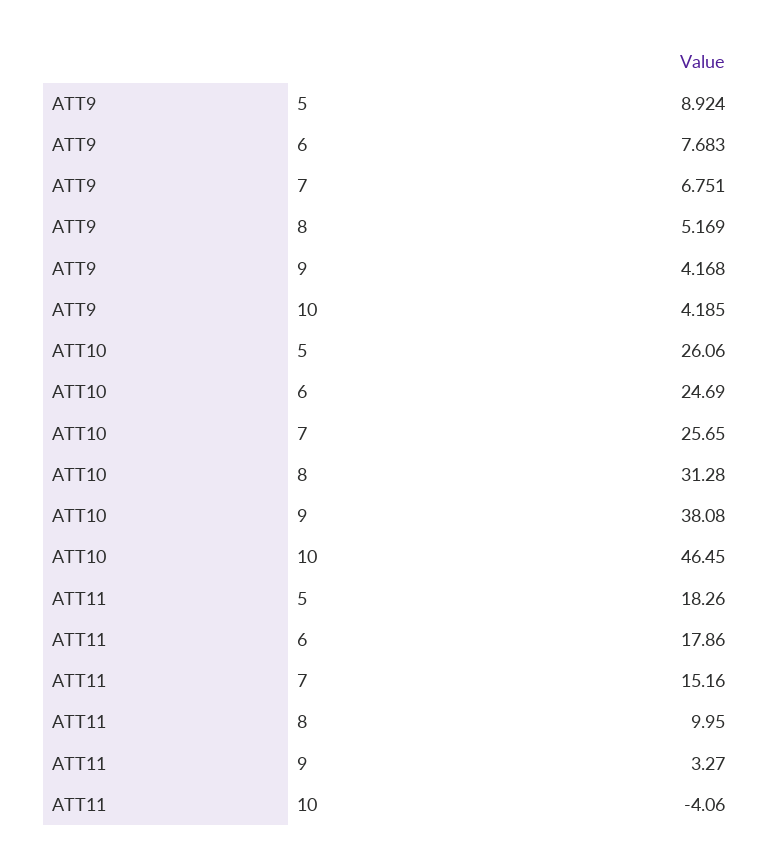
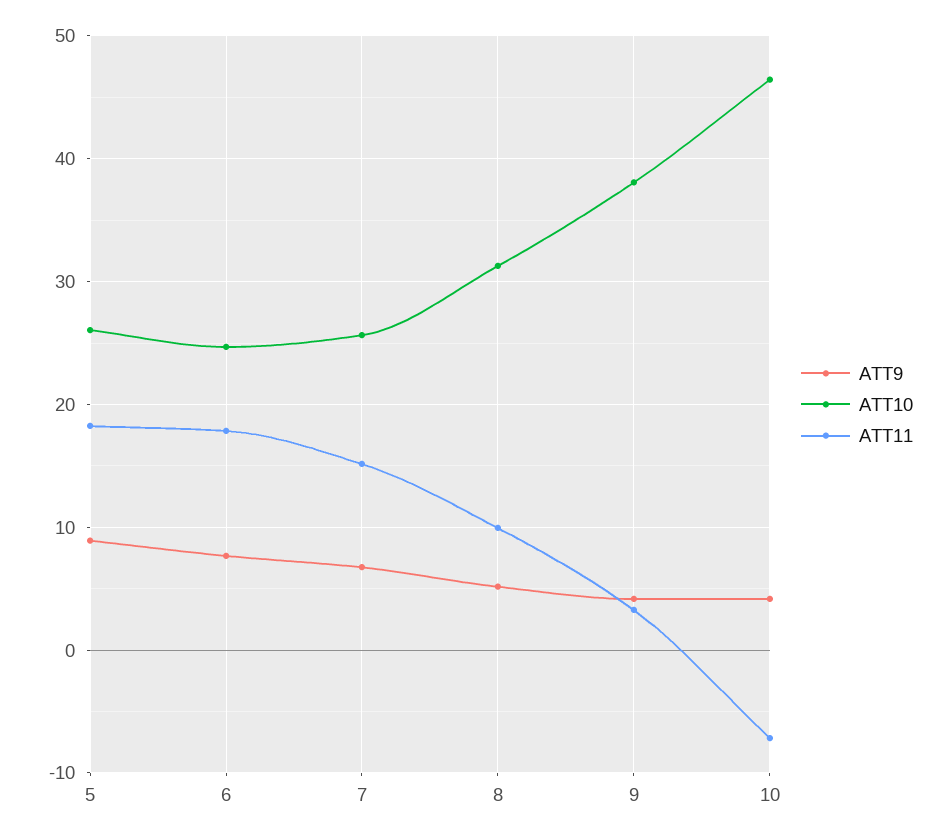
ATT11, 10: -4.06 -> -7

